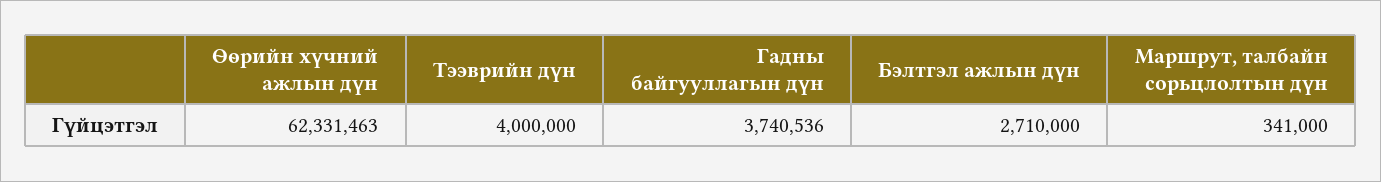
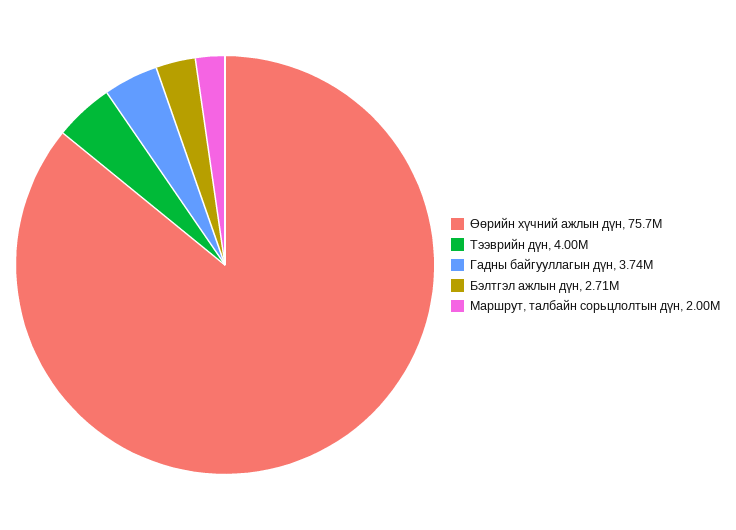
Өөрийн хүчний ажлын дүн: 62331463 -> 75700000
Маршрут, талбайн сорьцлолтын дүн: 341000 -> 2000000

